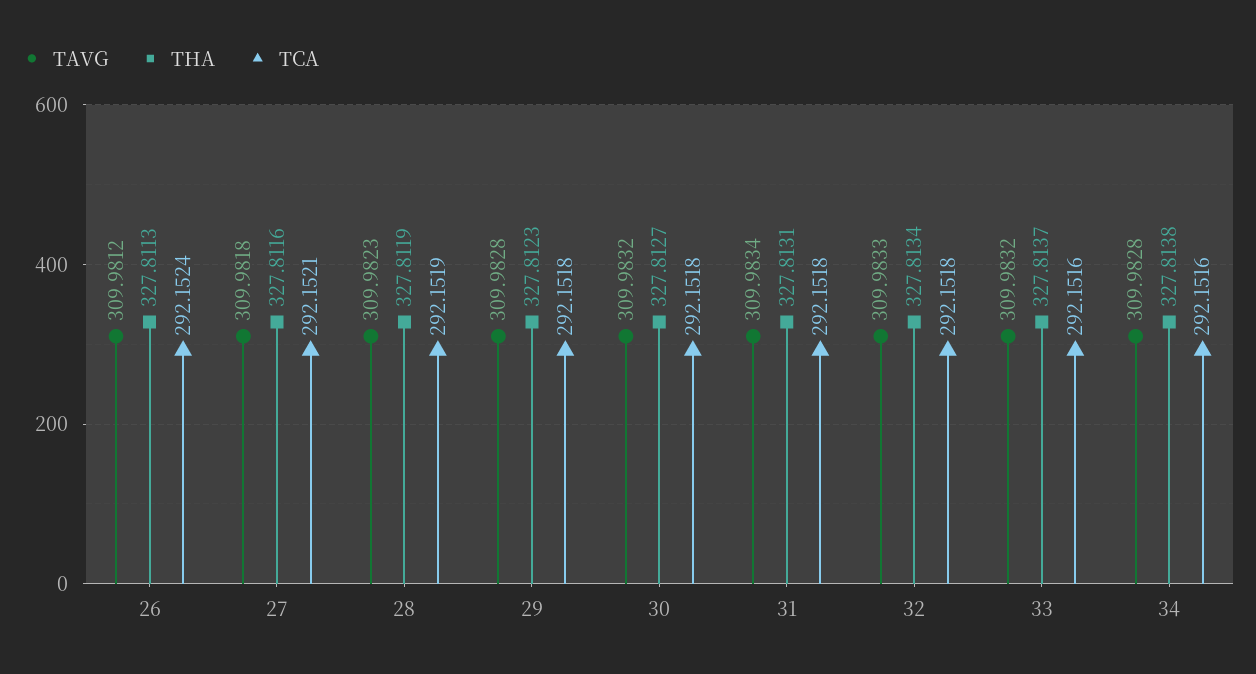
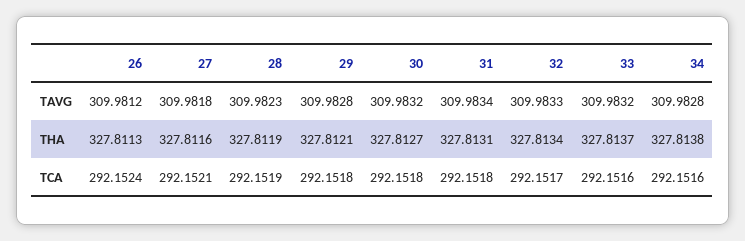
THA, 29: 327.8123 -> 327.8121
TCA, 32: 292.1518 -> 292.1517

